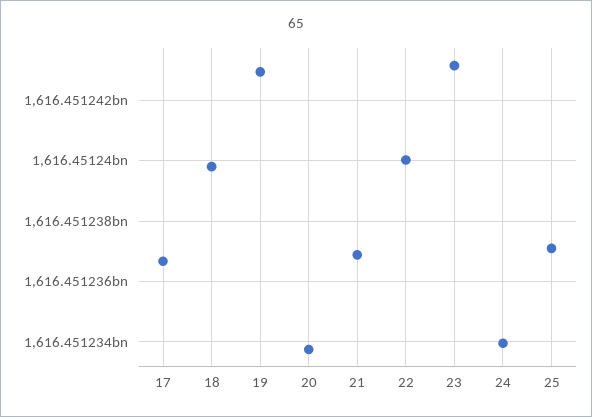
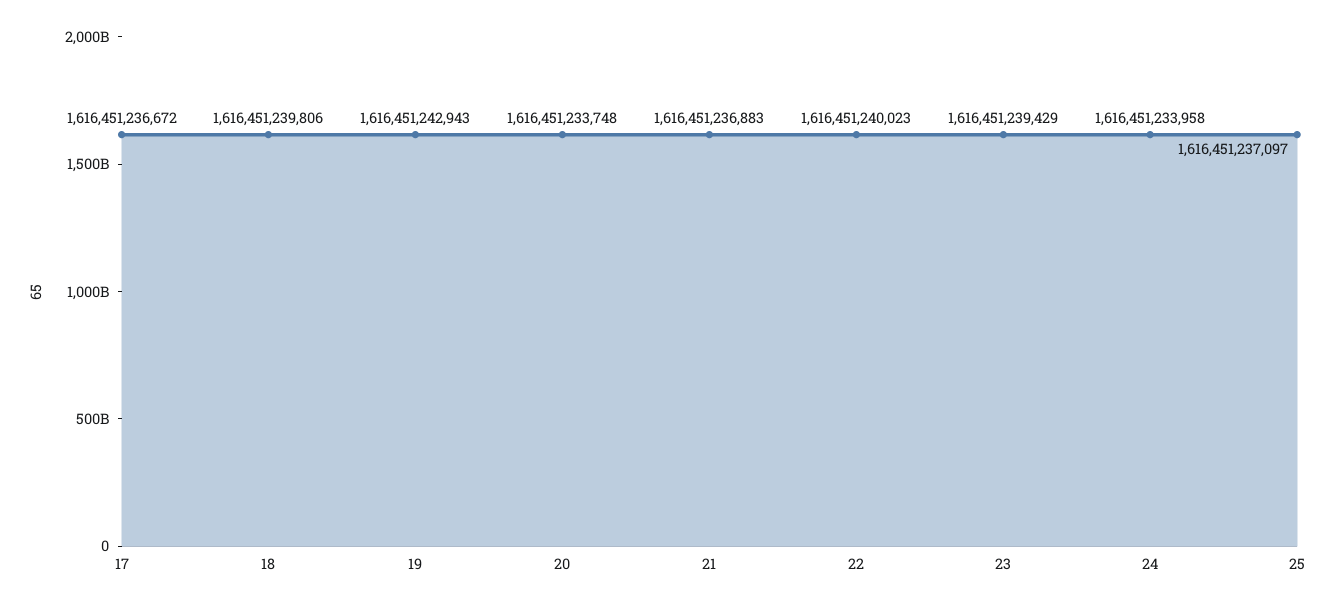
23: 1616451243200 -> 1616451239429

